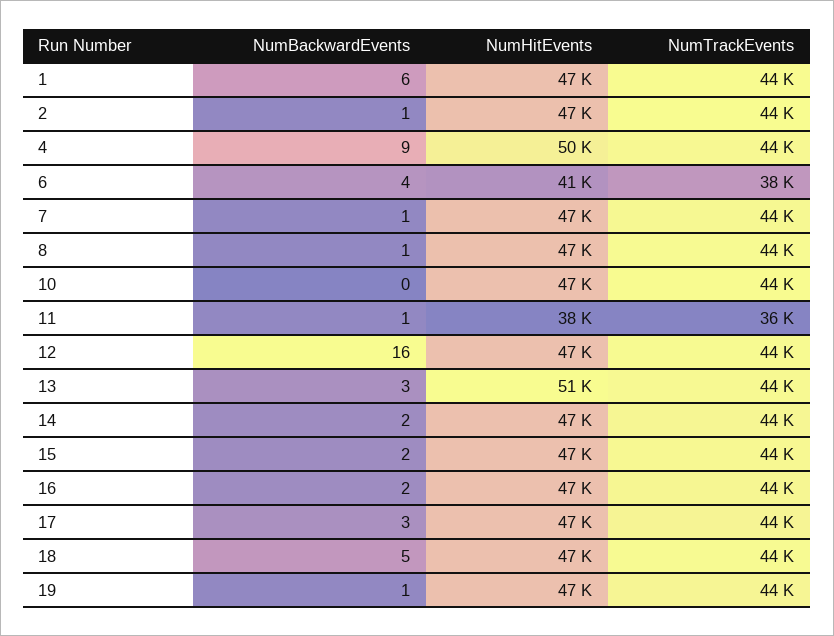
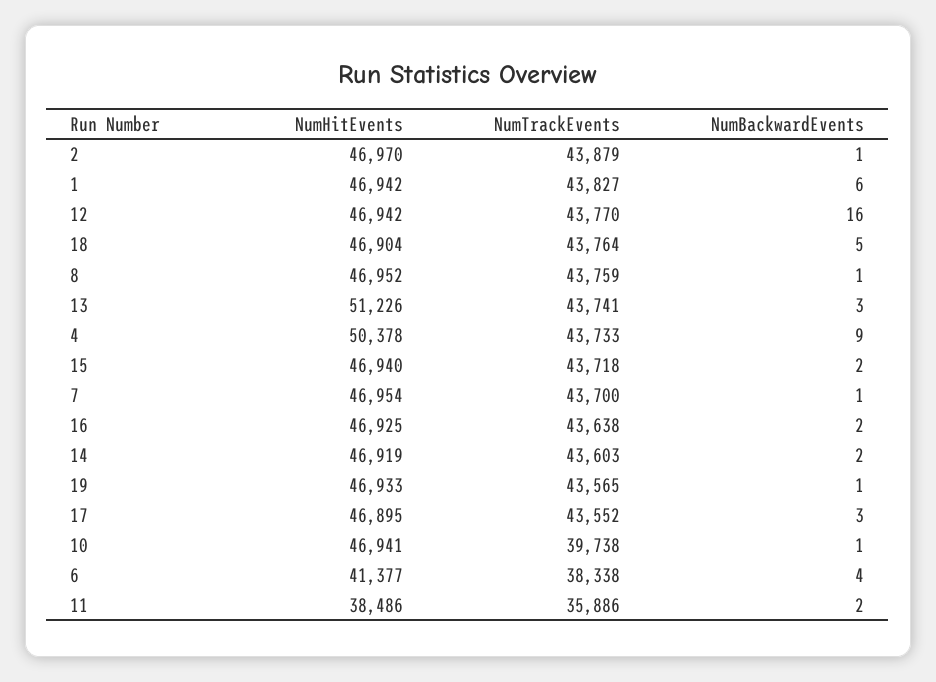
NumBackwardEvents, 10: 0 -> 1
NumTrackEvents, 10: 44000 -> 39738
NumBackwardEvents, 11: 1 -> 2

